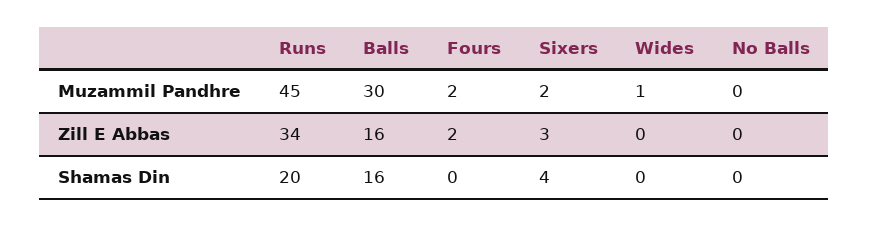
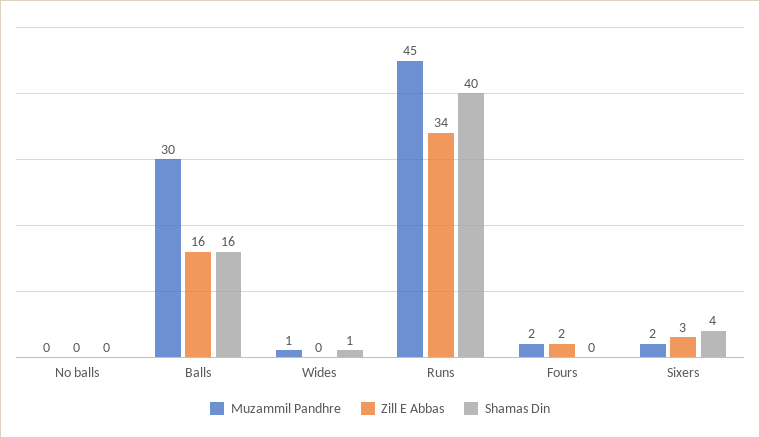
Shamas Din, Runs: 20 -> 40
Shamas Din, Wides: 0 -> 1

